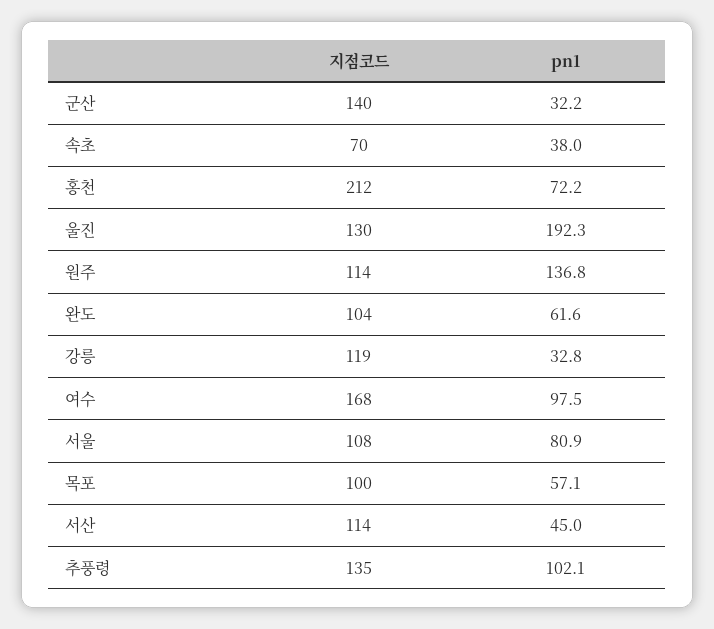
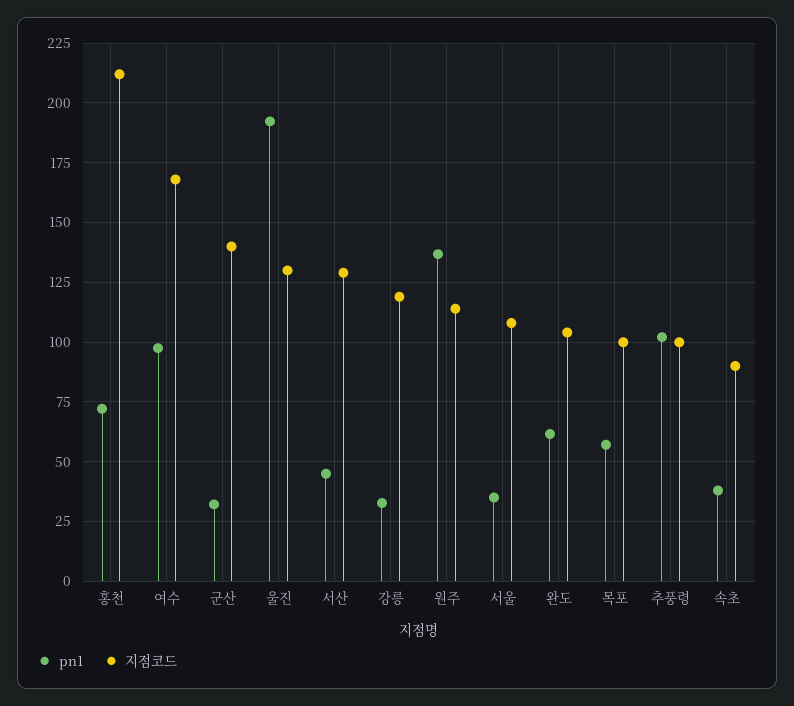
지점코드, 속초: 70 -> 90
pn1, 서울: 80.9 -> 35
지점코드, 서산: 114 -> 130
지점코드, 추풍령: 135 -> 100

